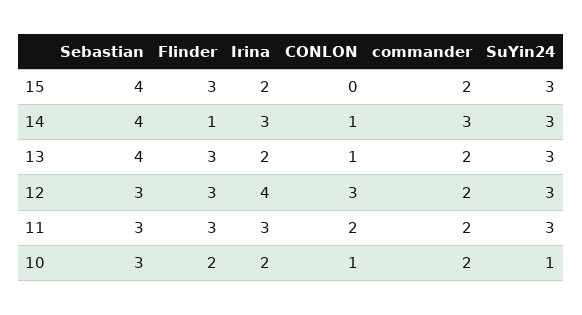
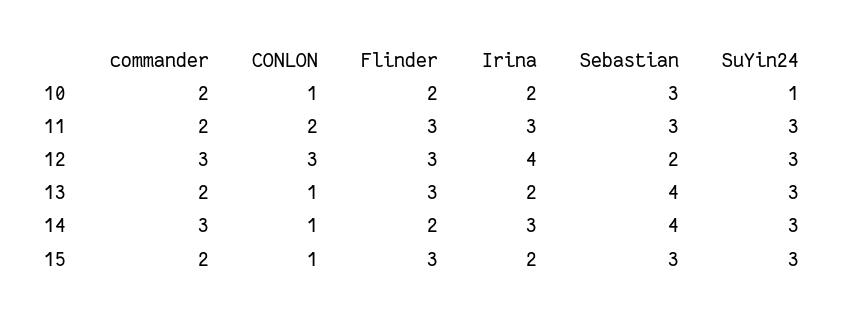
Sebastian, 15: 4 -> 3
CONLON, 15: 0 -> 1
Flinder, 14: 1 -> 2
Sebastian, 12: 3 -> 2
commander, 12: 2 -> 3

